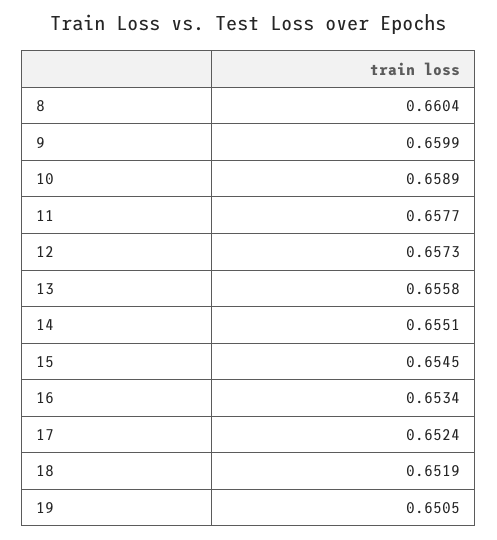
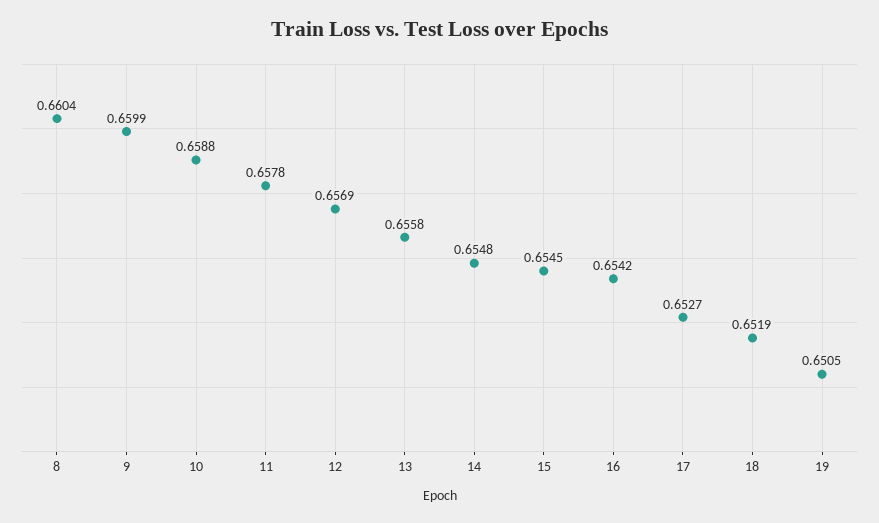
10: 0.6589 -> 0.6588
11: 0.6577 -> 0.6578
12: 0.6573 -> 0.6569
14: 0.6551 -> 0.6548
16: 0.6534 -> 0.6542
17: 0.6524 -> 0.6527

